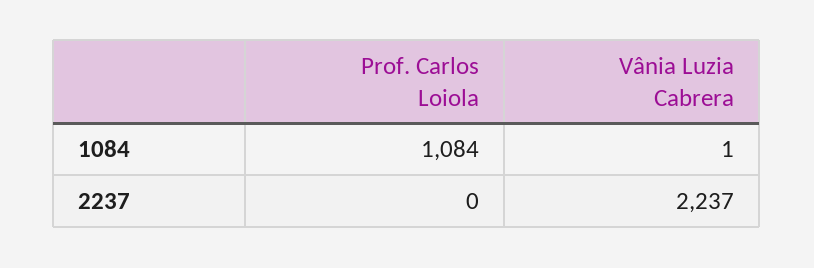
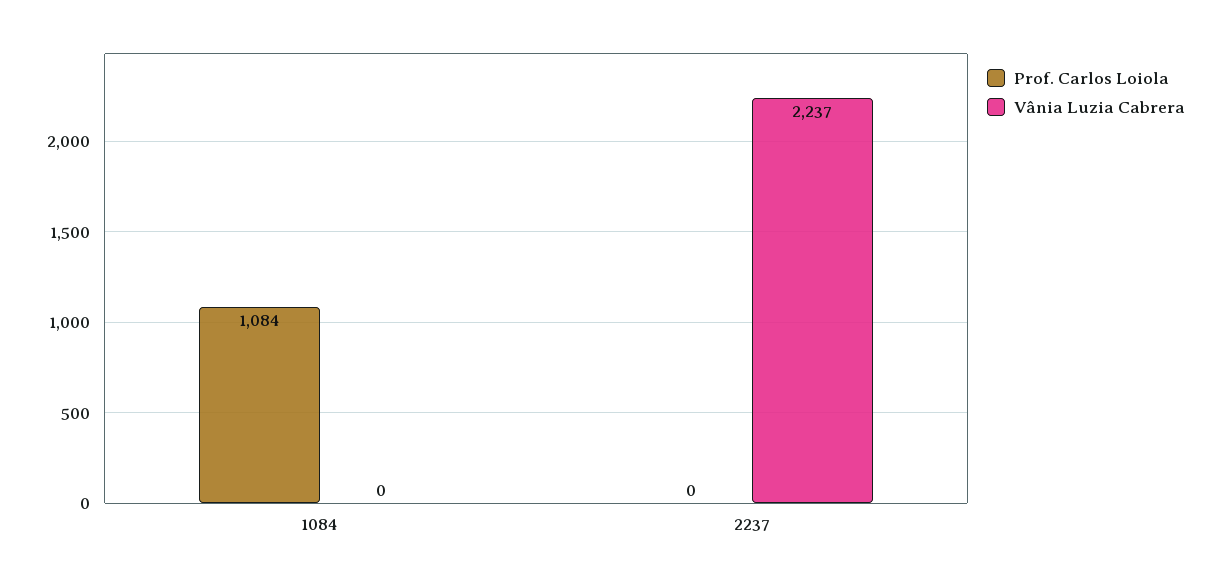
Vânia Luzia Cabrera, 1084: 1 -> 0

